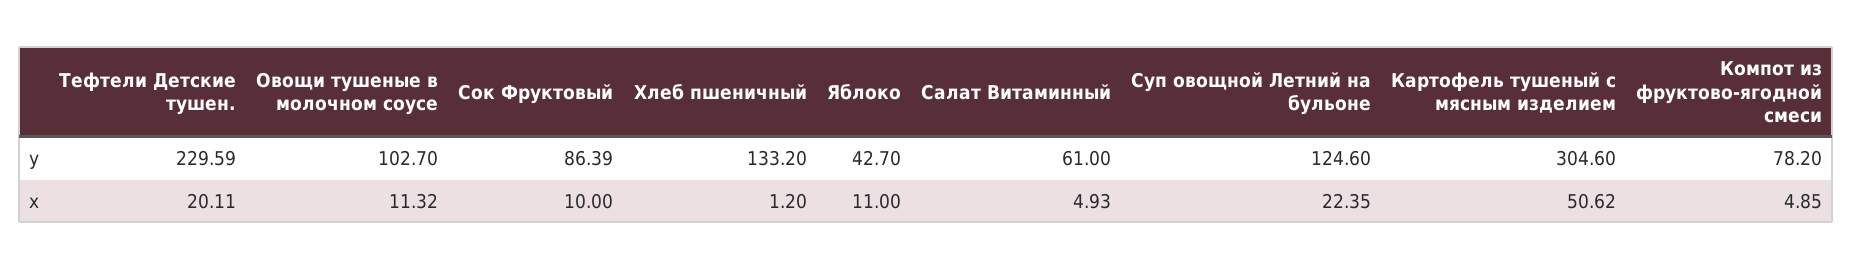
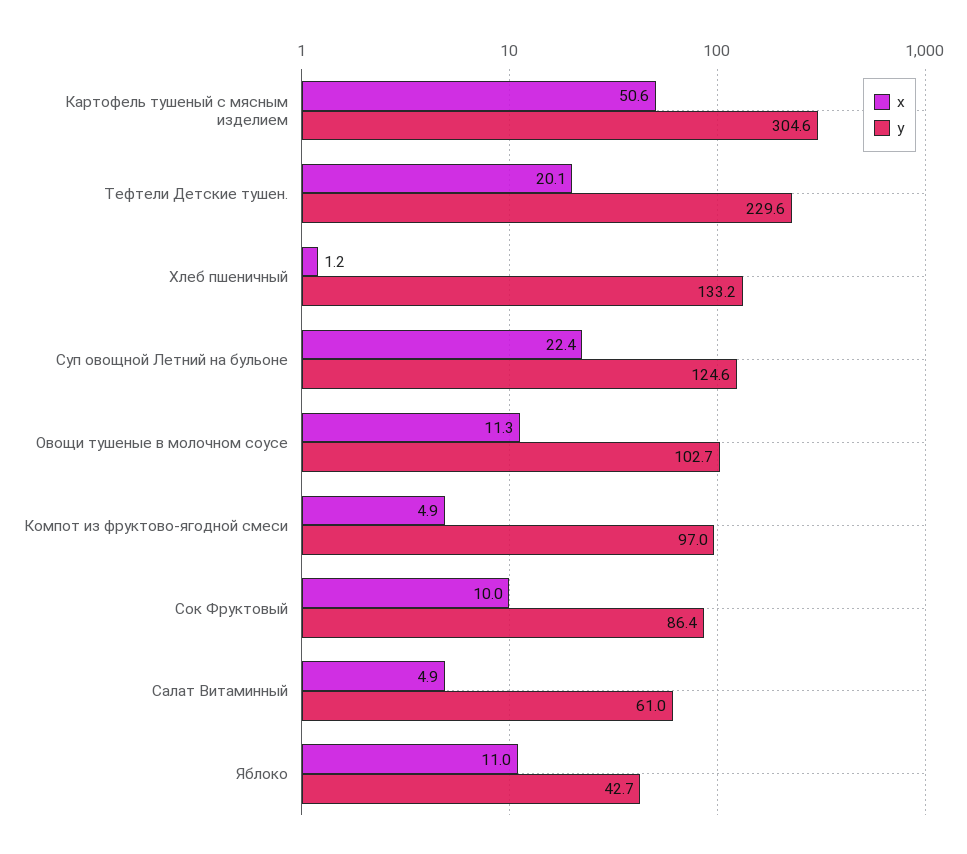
y, Компот из фруктово-ягодной смеси: 78.2 -> 97

